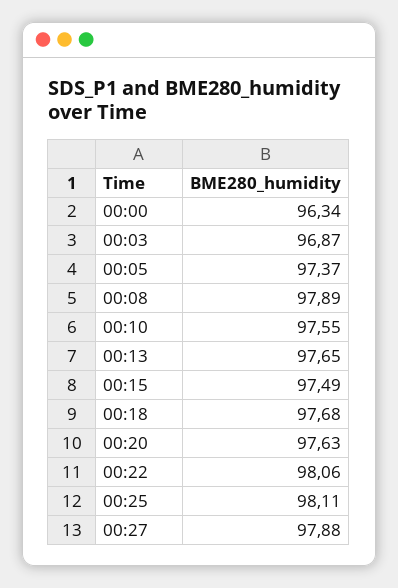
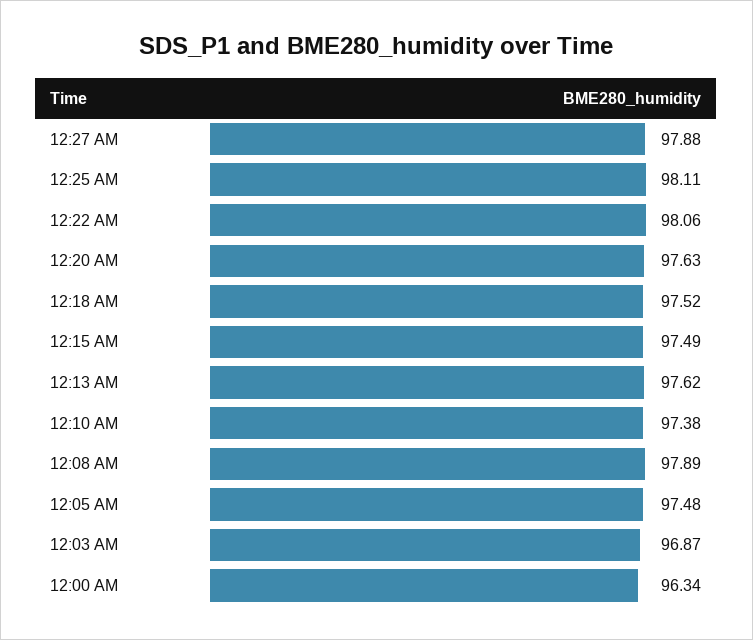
00:05: 97.37 -> 97.48
00:10: 97.55 -> 97.38
00:13: 97.65 -> 97.62
00:18: 97.68 -> 97.52

